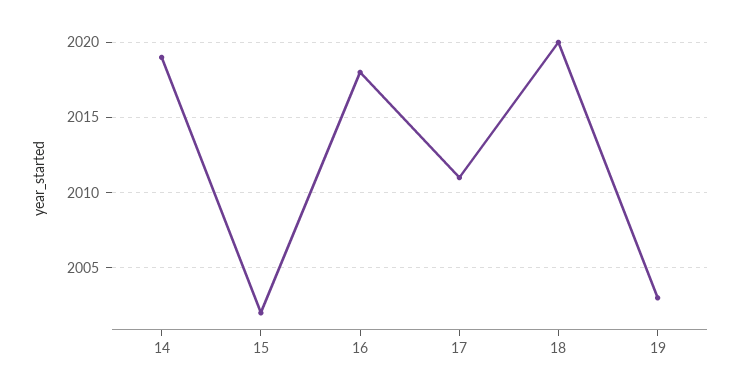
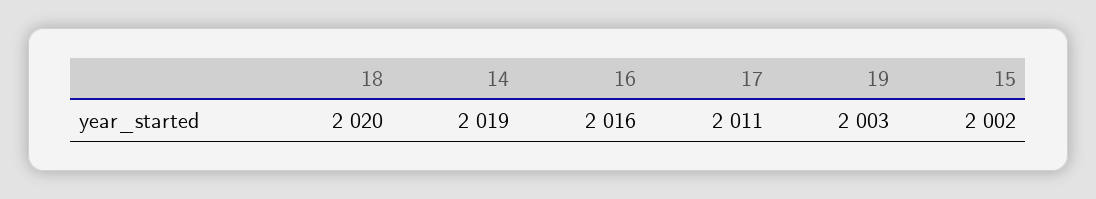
16: 2018 -> 2016

